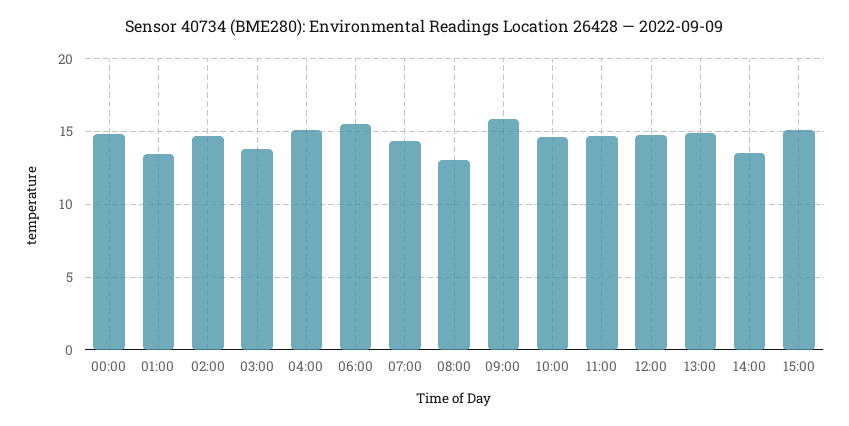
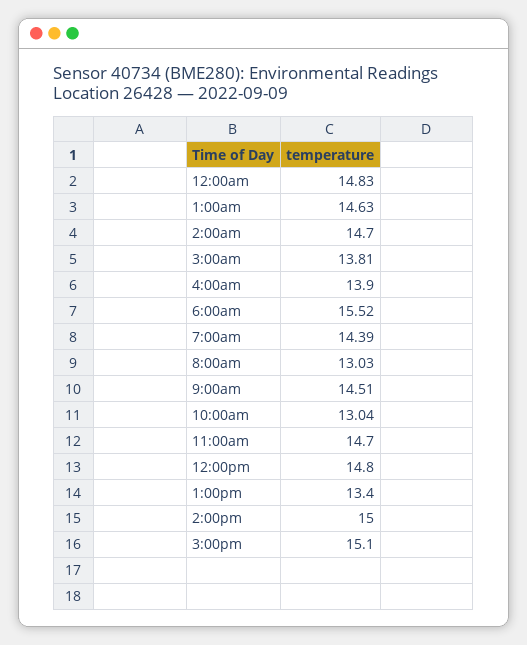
01:00: 13.5 -> 14.63
04:00: 15 -> 13.9
09:00: 16 -> 14.51
10:00: 14.5 -> 13.04
13:00: 15 -> 13.4
14:00: 13.5 -> 15

